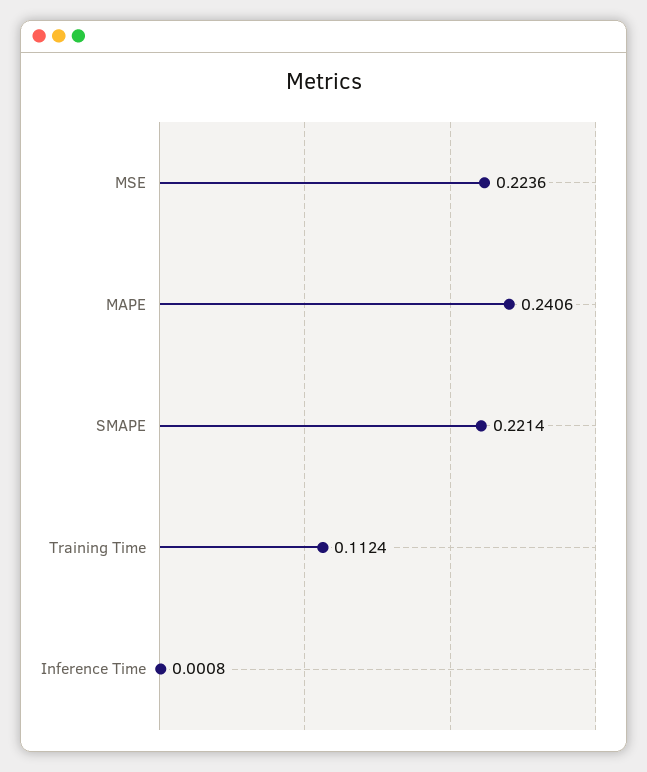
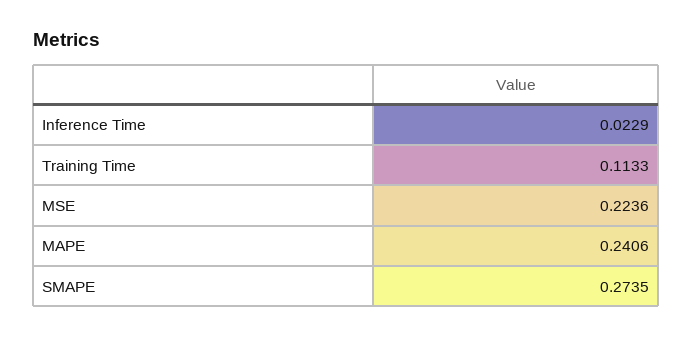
SMAPE: 0.2214 -> 0.2735
Training Time: 0.1124 -> 0.1133
Inference Time: 0.0008 -> 0.0229

